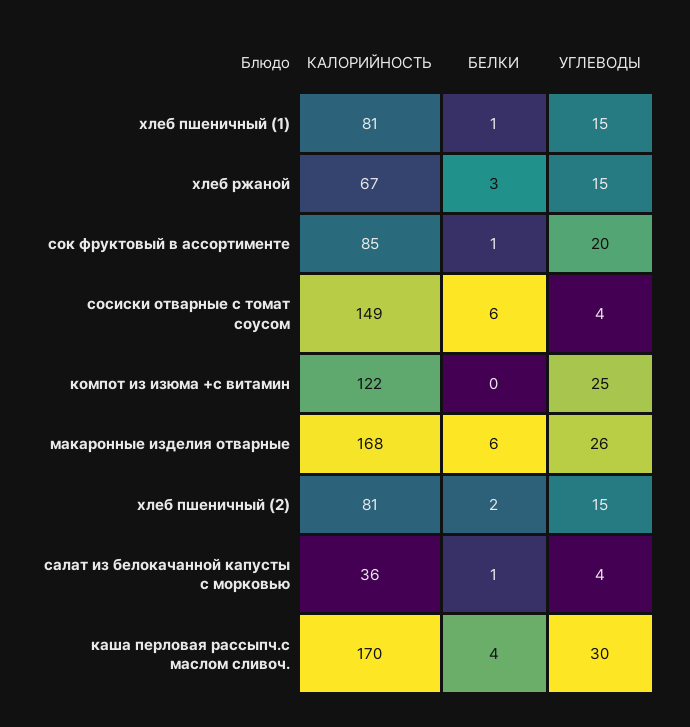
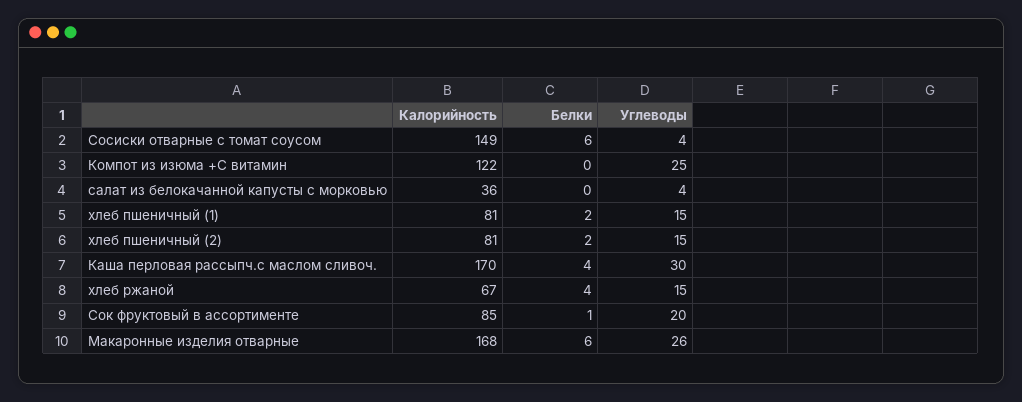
БЕЛКИ, хлеб пшеничный (1): 1 -> 2
БЕЛКИ, хлеб ржаной: 3 -> 4
БЕЛКИ, салат из белокачанной капусты с морковью: 1 -> 0

